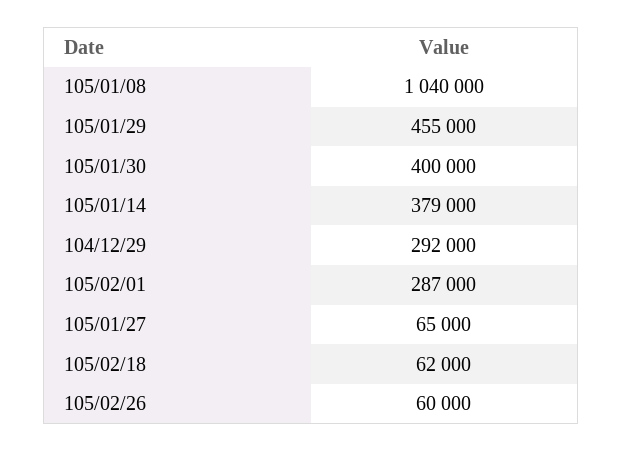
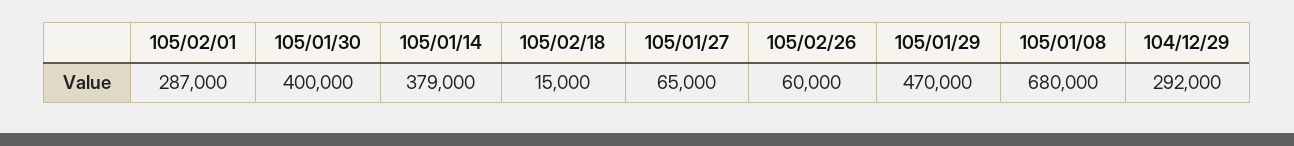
105/01/08: 1040000 -> 680000
105/01/29: 455000 -> 470000
105/02/18: 62000 -> 15000

